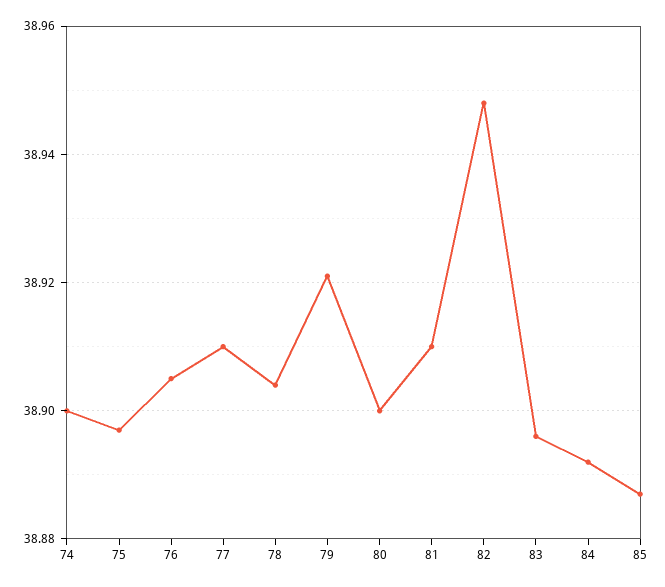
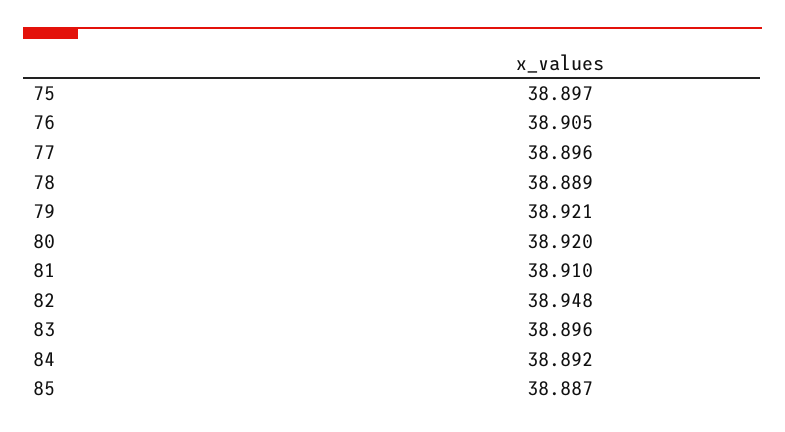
74: 38.9 -> none
77: 38.91 -> 38.896
78: 38.905 -> 38.889
80: 38.9 -> 38.92

